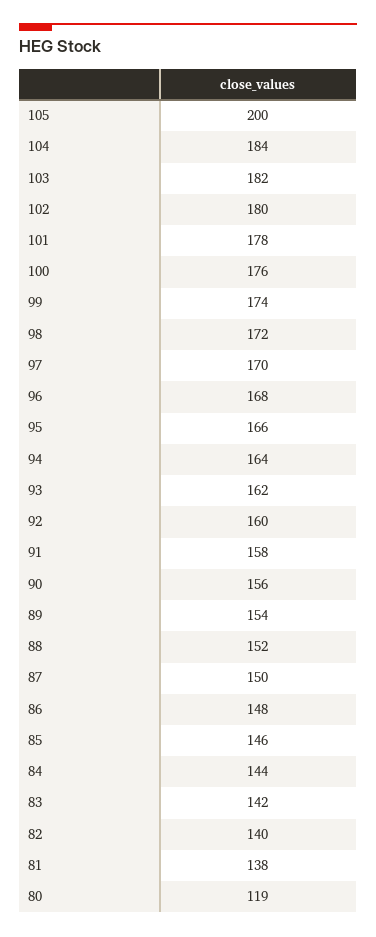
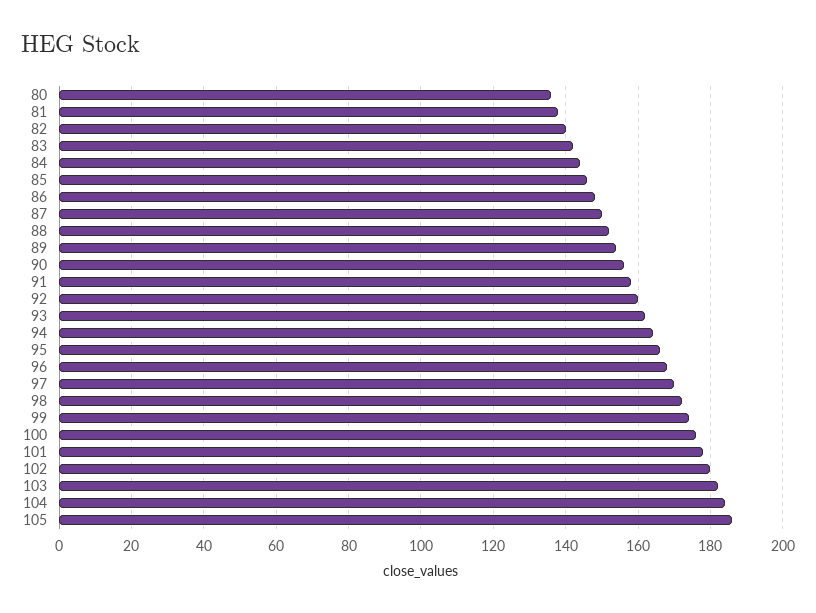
105: 200 -> 185
80: 119 -> 135

